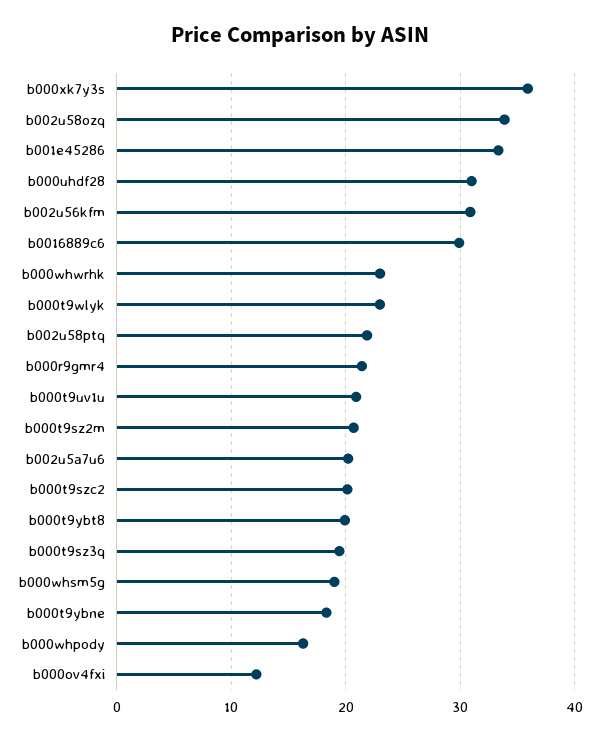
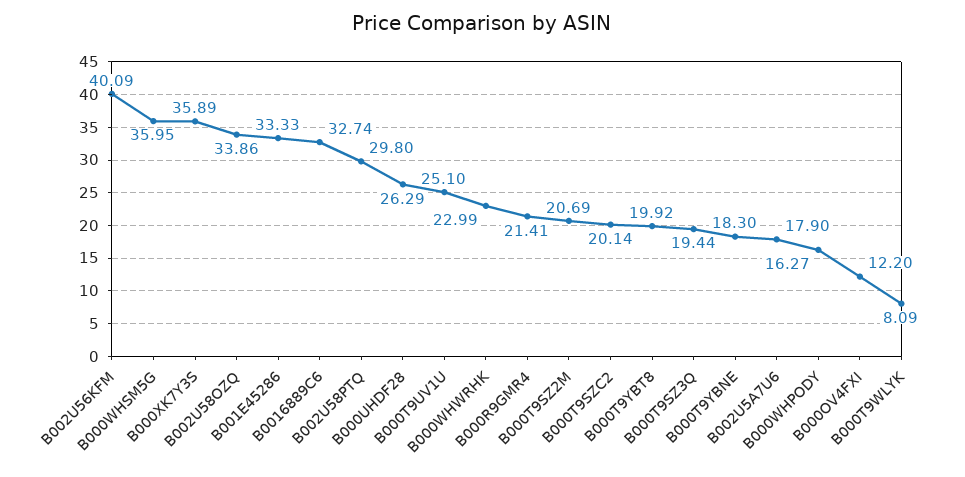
b000uhdf28: 31 -> 26.29
b002u56kfm: 31 -> 40.09
b0016889c6: 30 -> 32.74
b000t9wlyk: 23 -> 8.09
b002u58ptq: 22 -> 29.8
b000t9uv1u: 21 -> 25.1
b002u5a7u6: 20 -> 17.9
b000whsm5g: 19 -> 35.95

